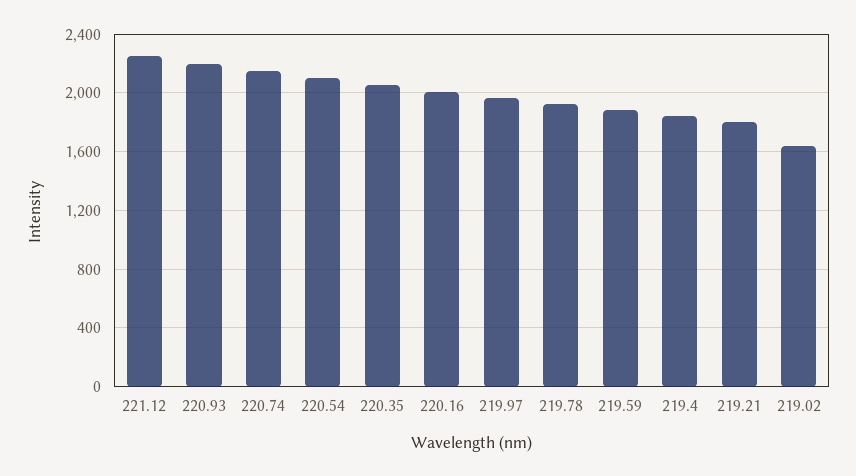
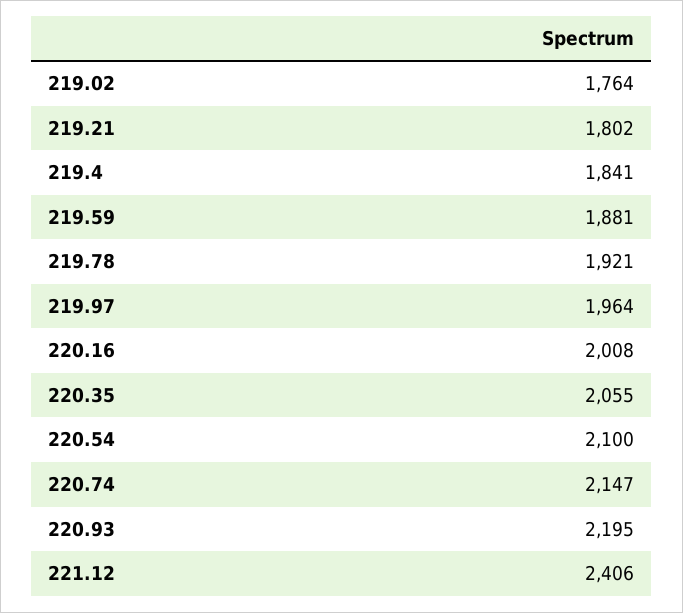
221.12: 2250 -> 2406
219.02: 1650 -> 1764

